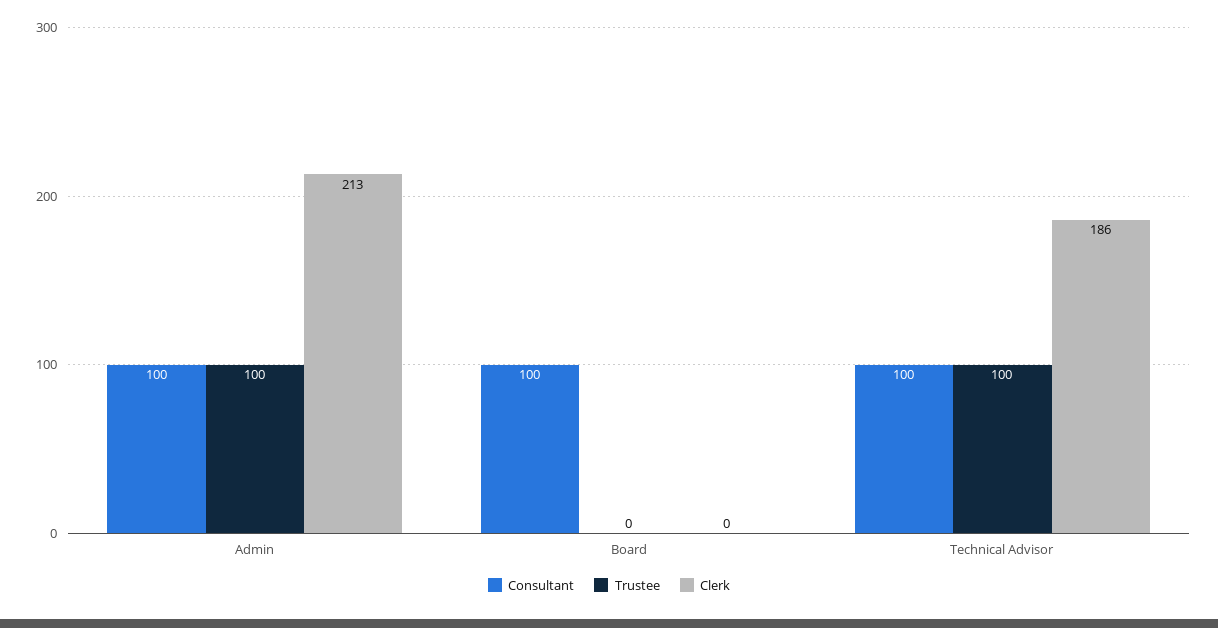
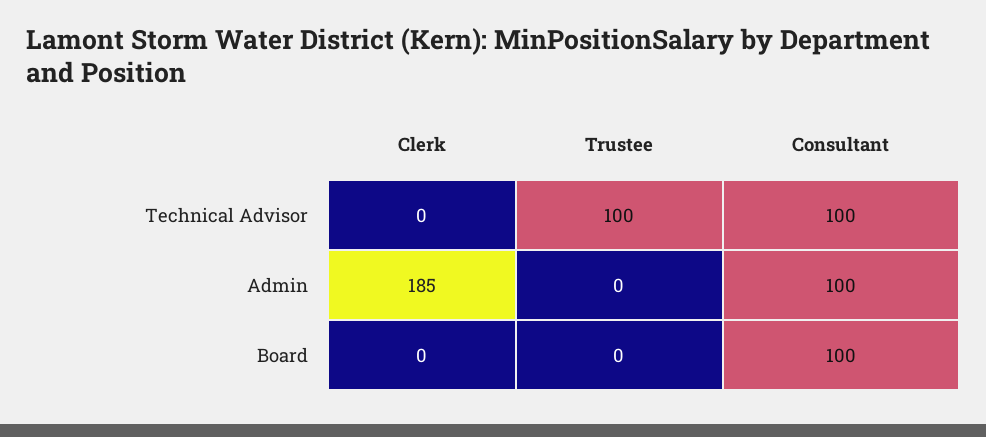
Trustee, Admin: 100 -> 0
Clerk, Admin: 213 -> 185
Clerk, Technical Advisor: 186 -> 0

